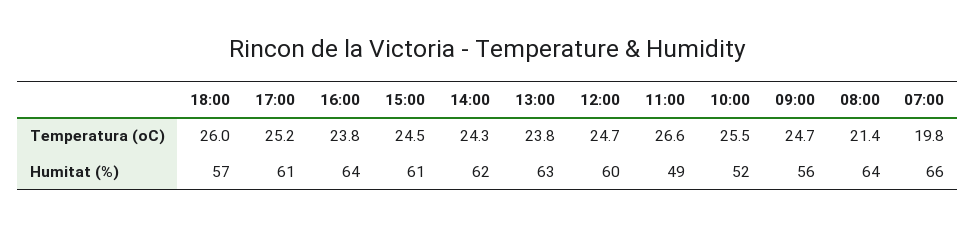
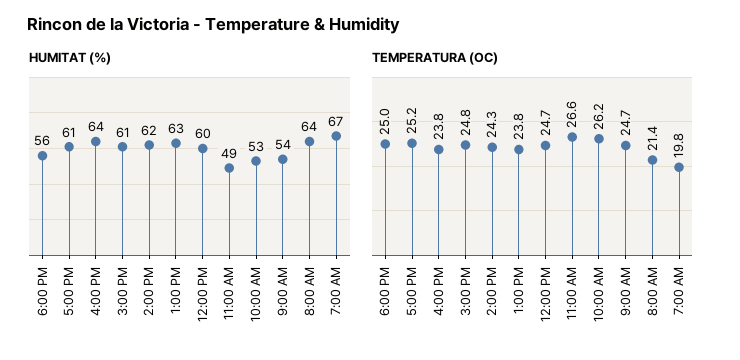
Temperatura (oC), 18:00: 26 -> 25
Temperatura (oC), 15:00: 24.5 -> 24.8
Temperatura (oC), 10:00: 25.5 -> 26.2
Humitat (%), 18:00: 57 -> 56
Humitat (%), 10:00: 52 -> 53
Humitat (%), 09:00: 56 -> 54
Humitat (%), 07:00: 66 -> 67

